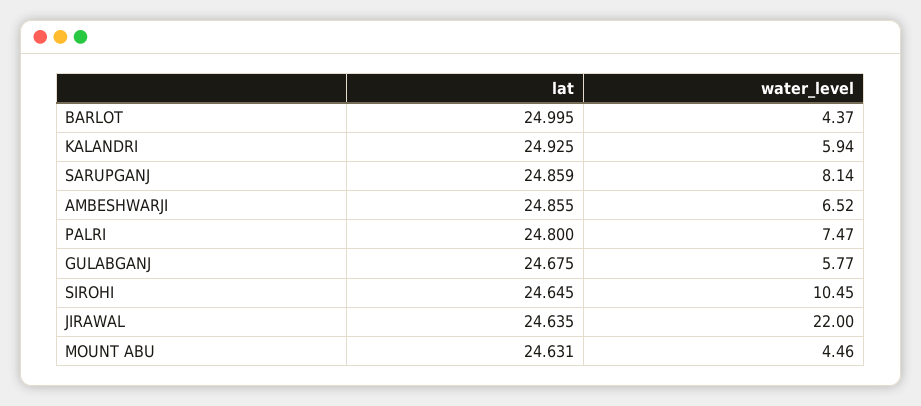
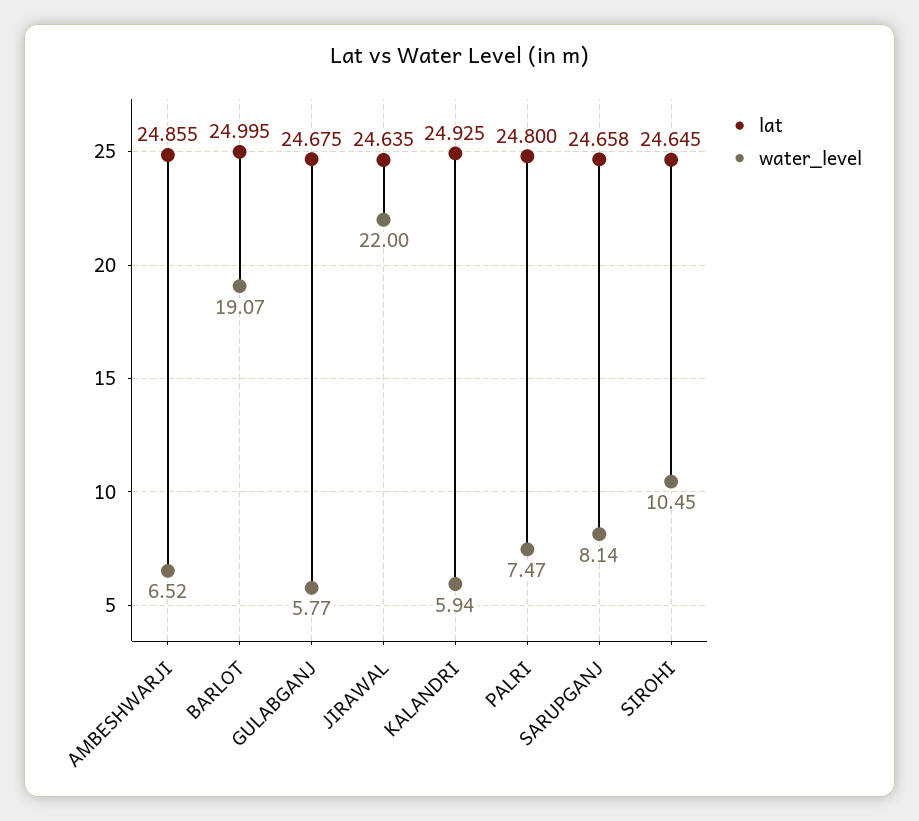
water_level, BARLOT: 4.37 -> 19.07
lat, SARUPGANJ: 24.859 -> 24.658
lat, MOUNT ABU: 24.631 -> none
water_level, MOUNT ABU: 4.46 -> none

